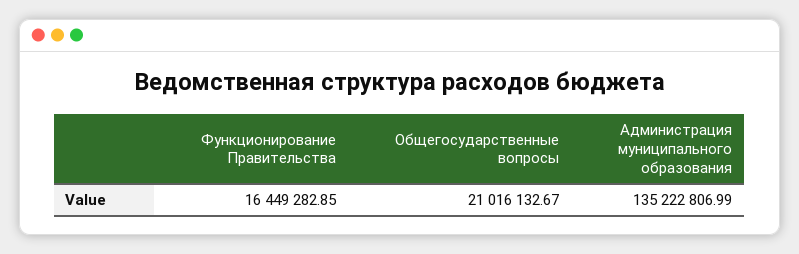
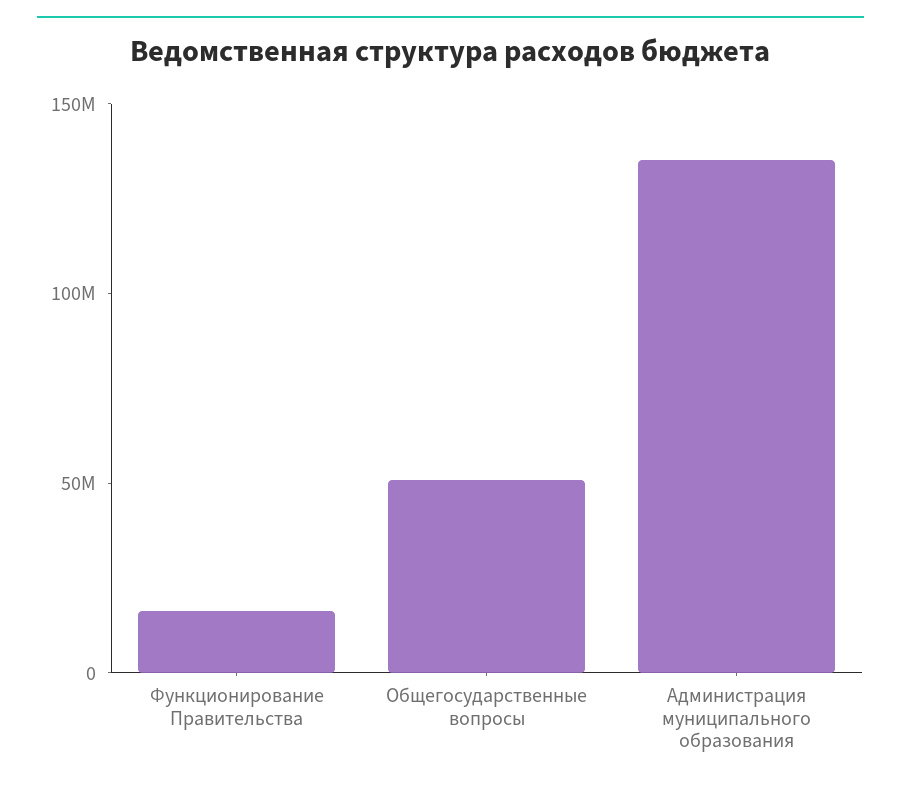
Общегосударственные вопросы: 21016132.67 -> 50000000

